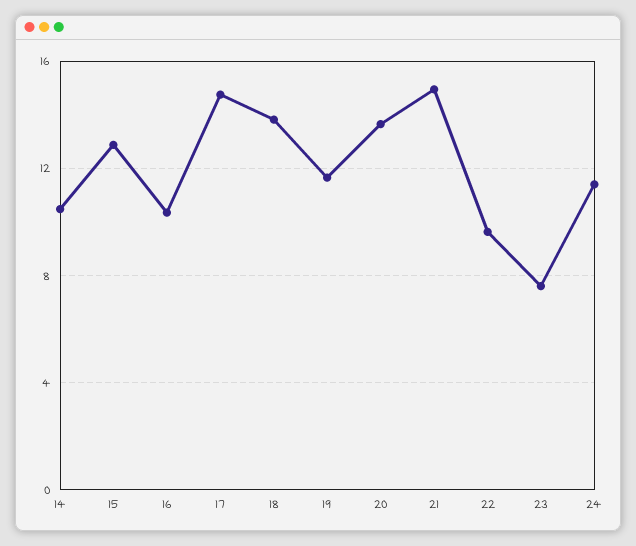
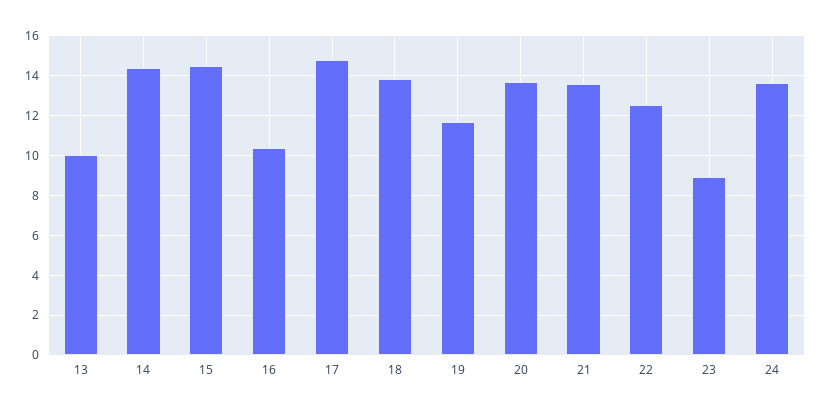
14: 10.5 -> 14.5
15: 13 -> 14.5
21: 15 -> 13.5
22: 9.5 -> 12.5
23: 7.5 -> 9
24: 11.5 -> 13.5
13: none -> 10

